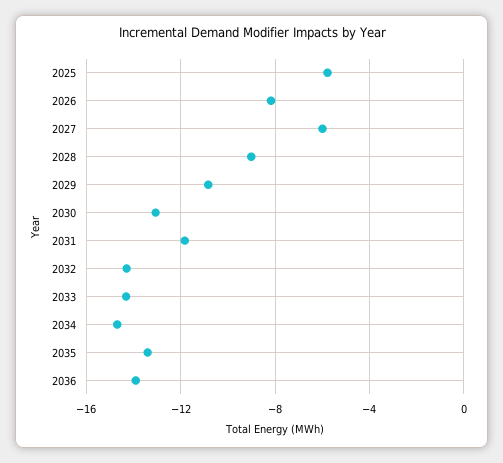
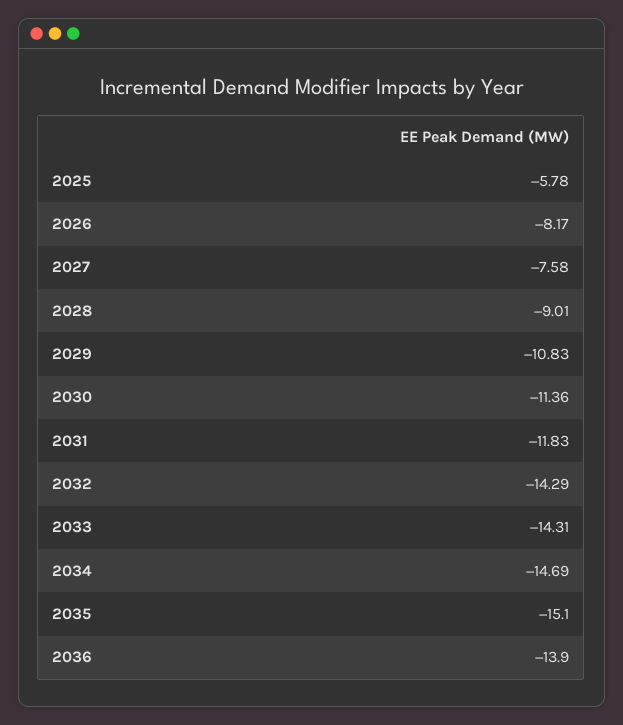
2027: -6 -> -7.58
2030: -13 -> -11.36
2035: -13.5 -> -15.1

